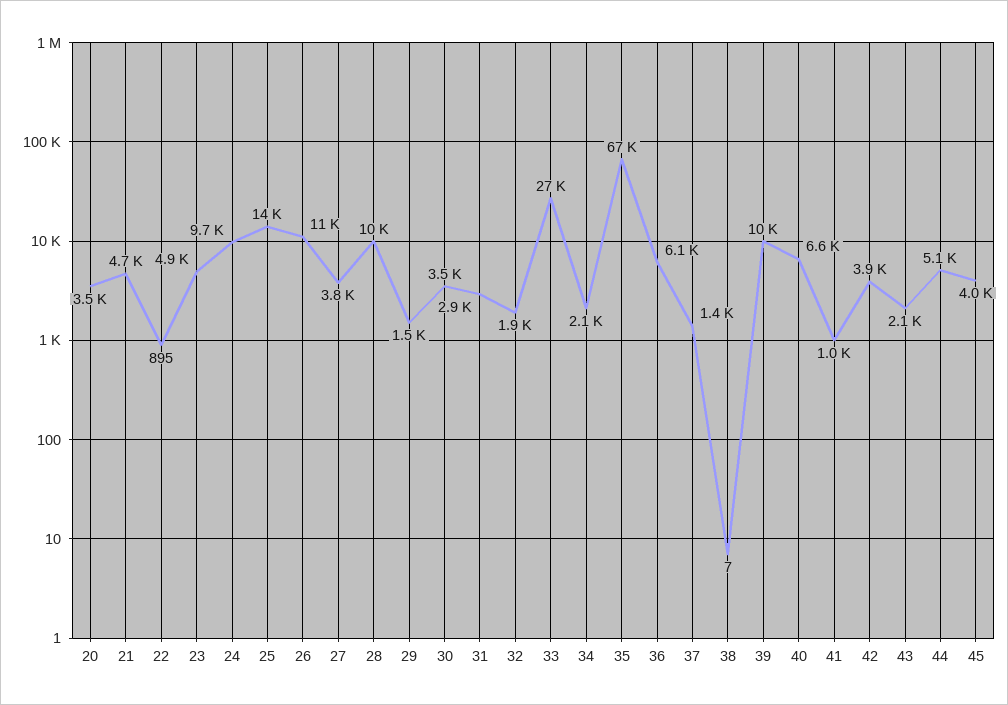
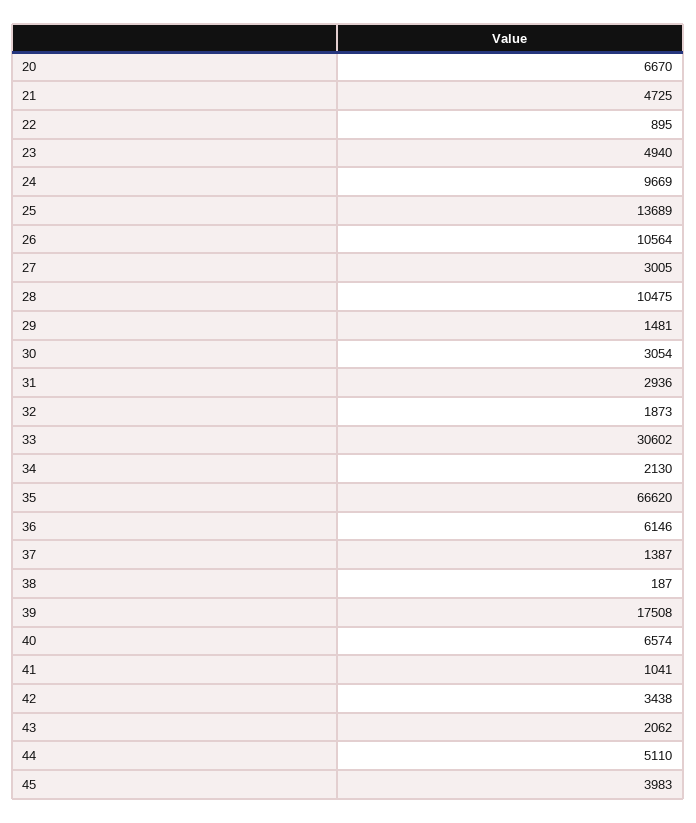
20: 3500 -> 6670
27: 3800 -> 3005
30: 3500 -> 3054
33: 27000 -> 30602
38: 7 -> 187
39: 10000 -> 17508
42: 3900 -> 3438

